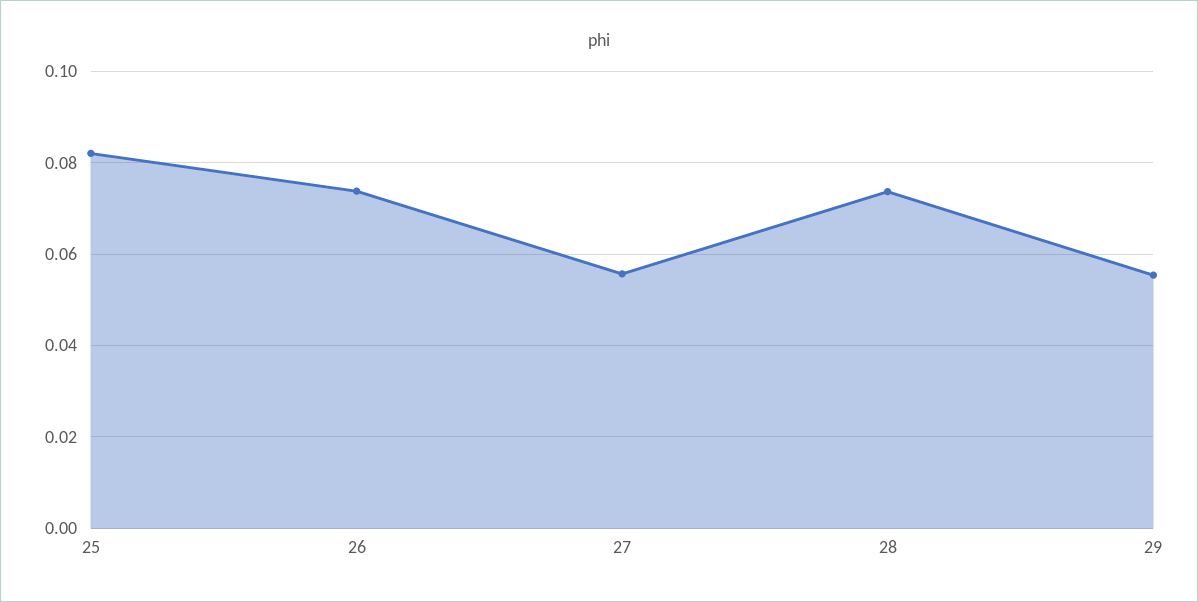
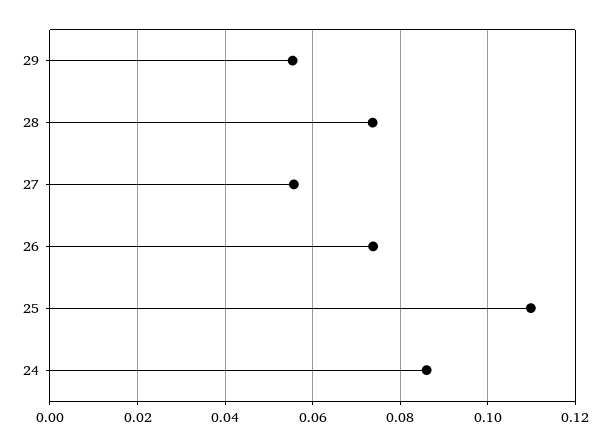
25: 0.082 -> 0.11
24: none -> 0.086

